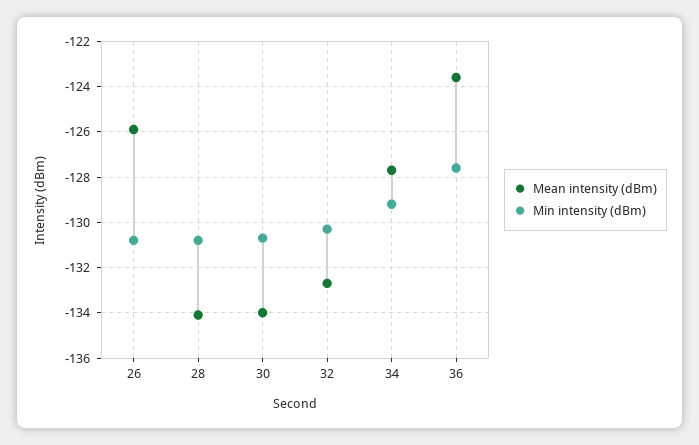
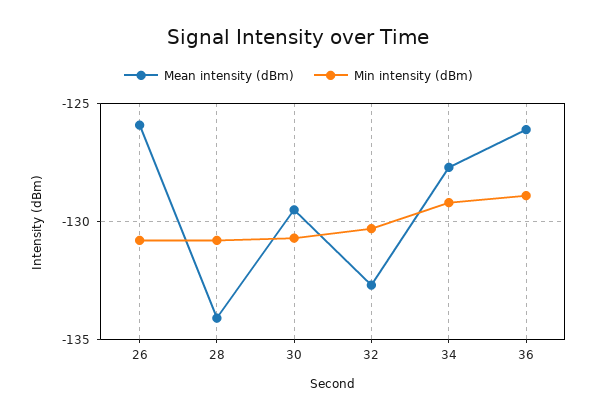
Mean intensity (dBm), 30: -134 -> -129.5
Mean intensity (dBm), 36: -123.5 -> -126
Min intensity (dBm), 36: -127.5 -> -129

